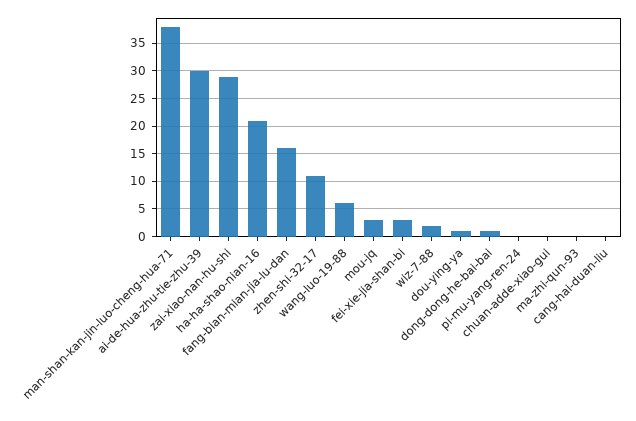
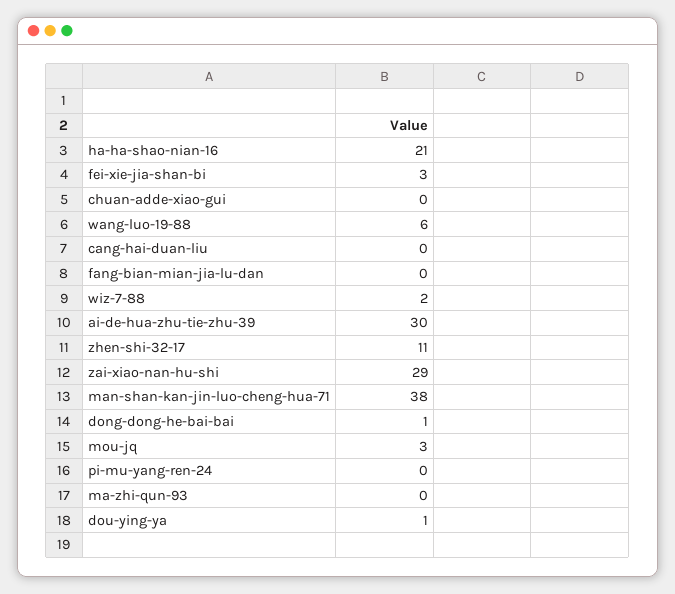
fang-bian-mian-jia-lu-dan: 15 -> 0

